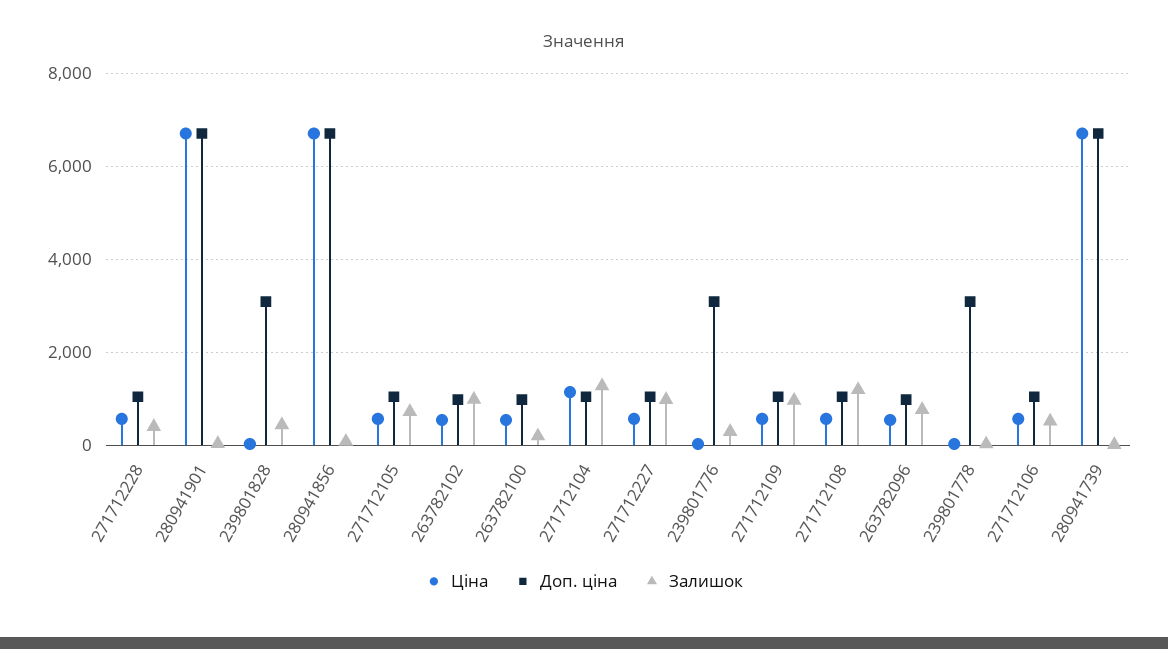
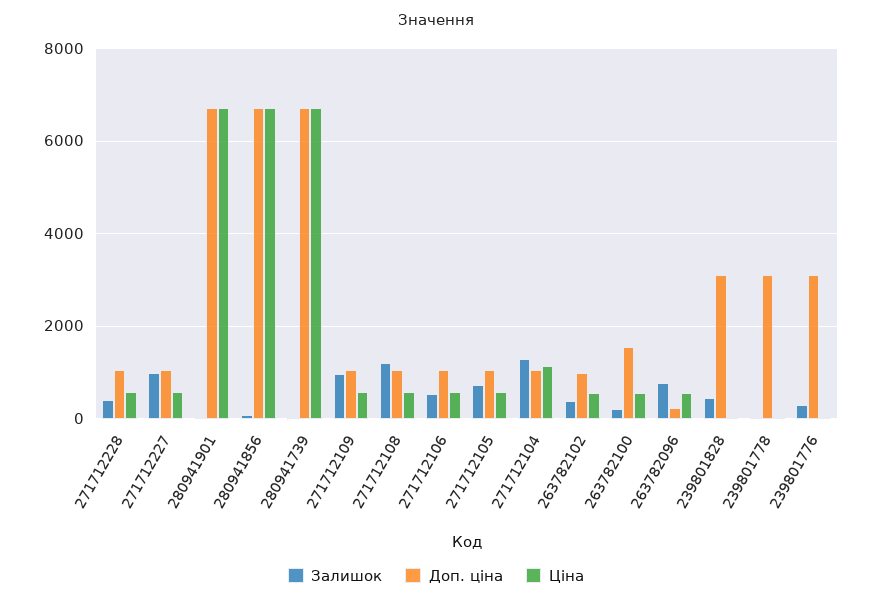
Залишок, 263782102: 1000 -> 400
Доп. ціна, 263782100: 1000 -> 1600
Доп. ціна, 263782096: 1000 -> 200

